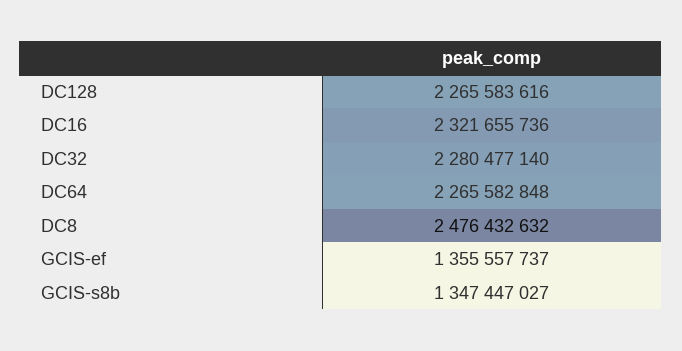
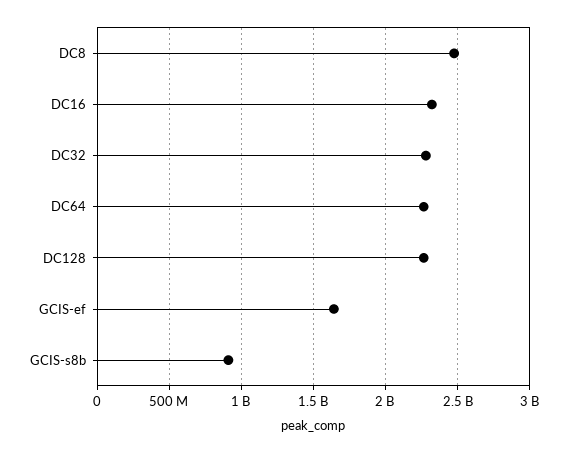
GCIS-ef: 1355557737 -> 1650000000
GCIS-s8b: 1347447027 -> 900000000

